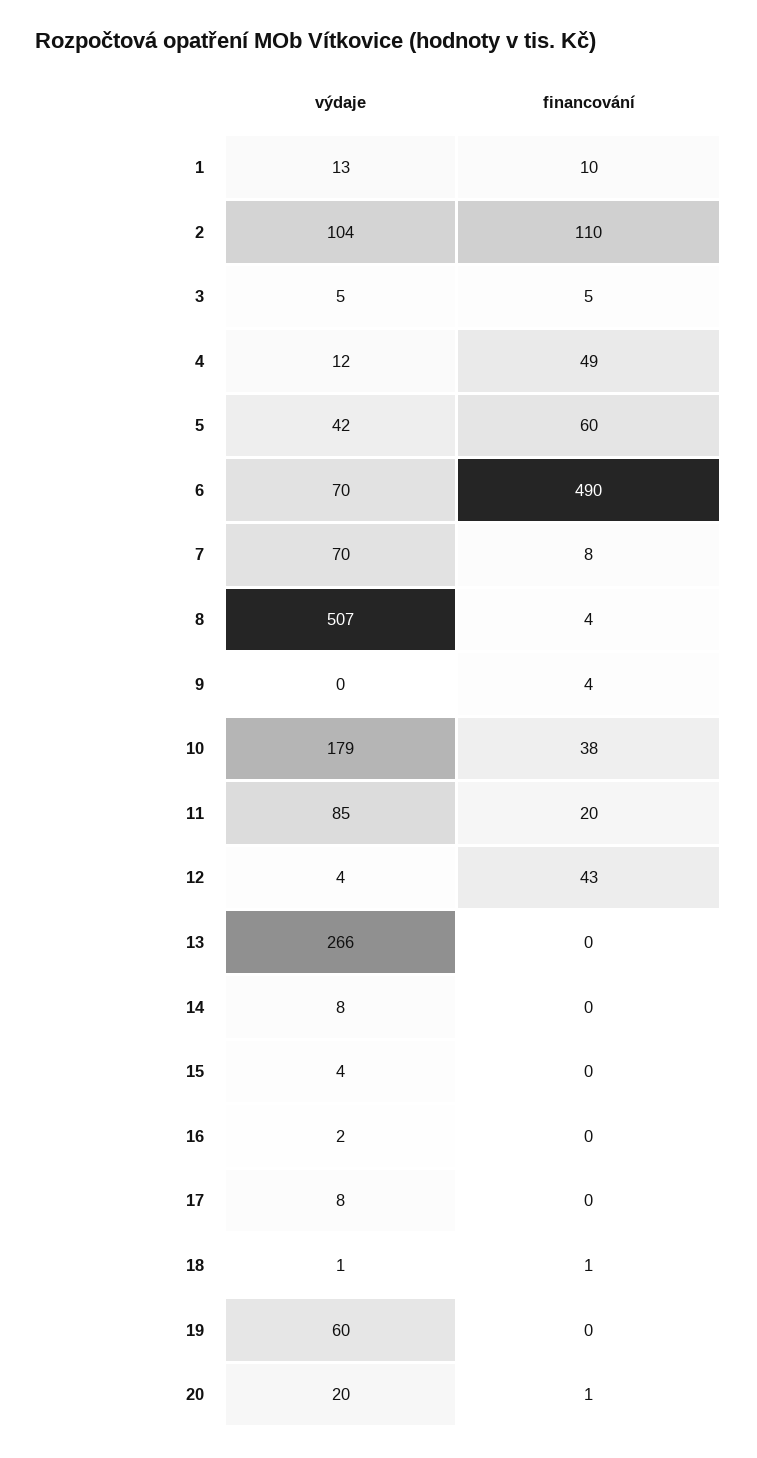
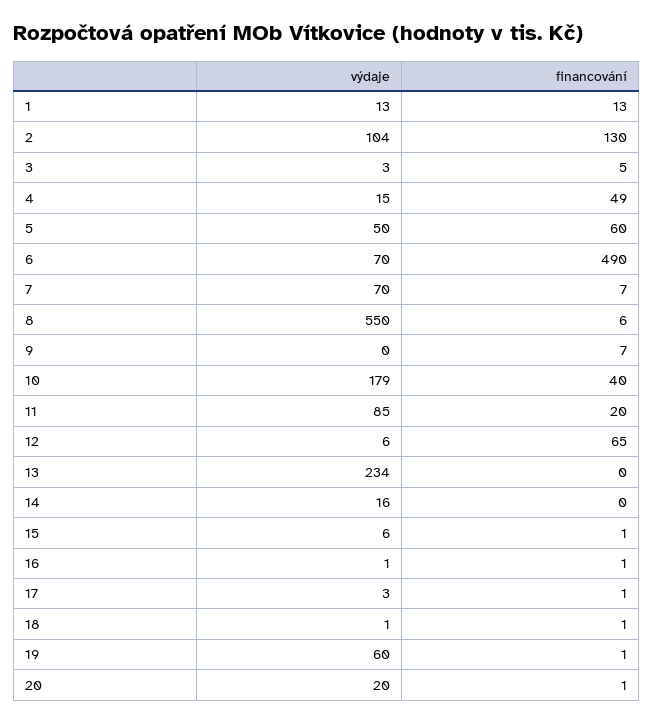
financování, 1: 10 -> 13
financování, 2: 110 -> 130
výdaje, 3: 5 -> 3
výdaje, 4: 12 -> 15
výdaje, 5: 42 -> 50
financování, 7: 8 -> 7
výdaje, 8: 507 -> 550
financování, 8: 4 -> 6
financování, 9: 4 -> 7
financování, 10: 38 -> 40
výdaje, 12: 4 -> 6
financování, 12: 43 -> 65
výdaje, 13: 266 -> 234
výdaje, 14: 8 -> 16
výdaje, 15: 4 -> 6
financování, 15: 0 -> 1
výdaje, 16: 2 -> 1
financování, 16: 0 -> 1
výdaje, 17: 8 -> 3
financování, 17: 0 -> 1
financování, 19: 0 -> 1

